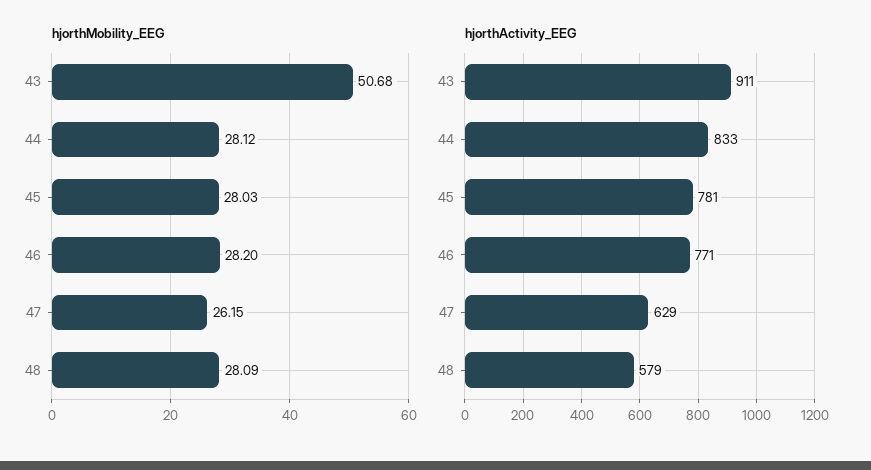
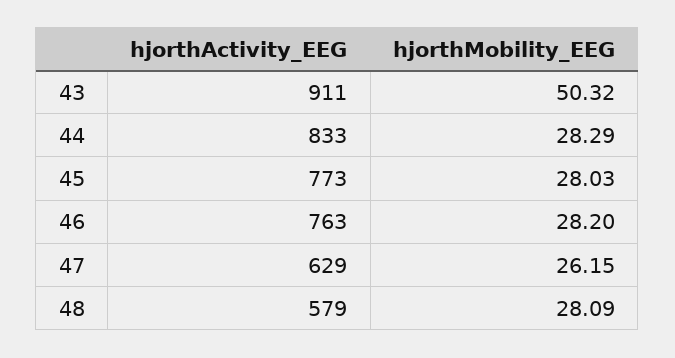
hjorthMobility_EEG, 43: 50.68 -> 50.32
hjorthMobility_EEG, 44: 28.12 -> 28.29
hjorthActivity_EEG, 45: 781 -> 773
hjorthActivity_EEG, 46: 771 -> 763

